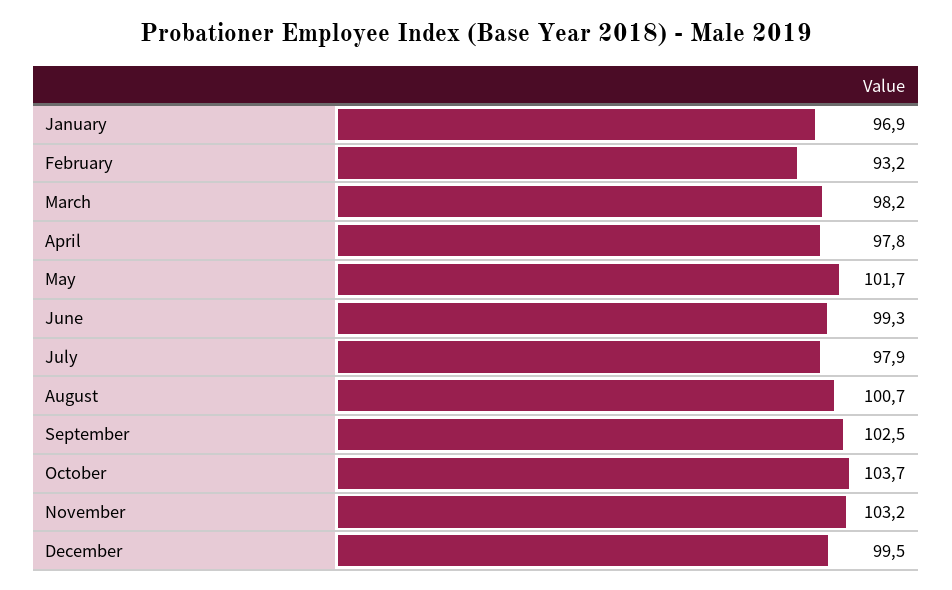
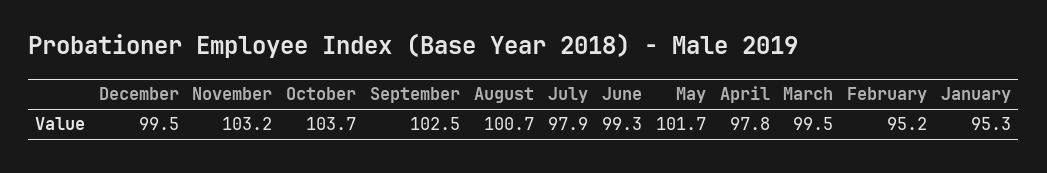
January: 96.9 -> 95.3
February: 93.2 -> 95.2
March: 98.2 -> 99.5

